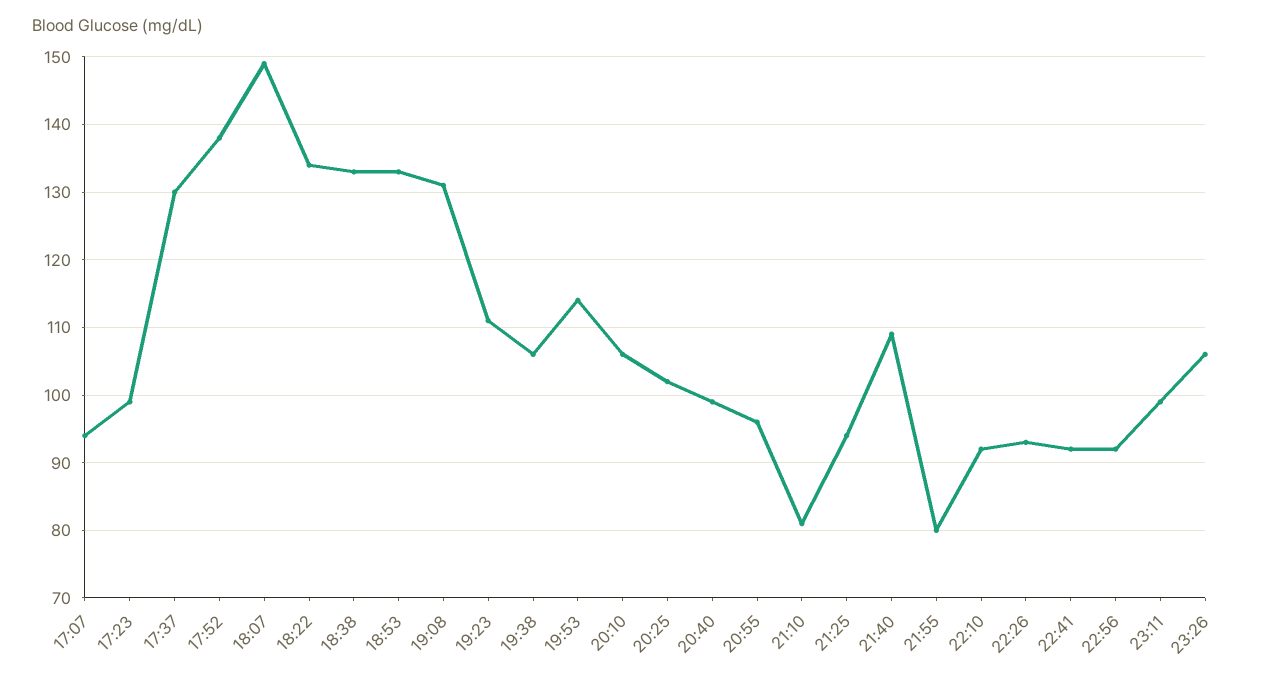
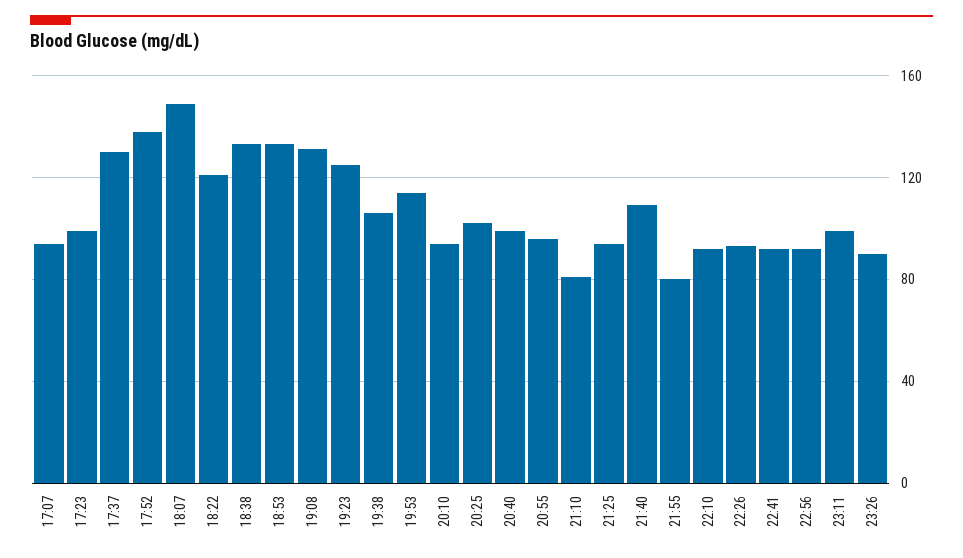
18:22: 134 -> 120
19:23: 111 -> 125
20:10: 106 -> 95
23:26: 106 -> 90

